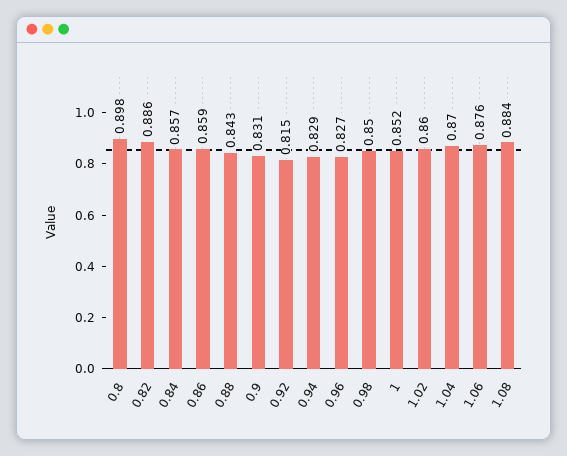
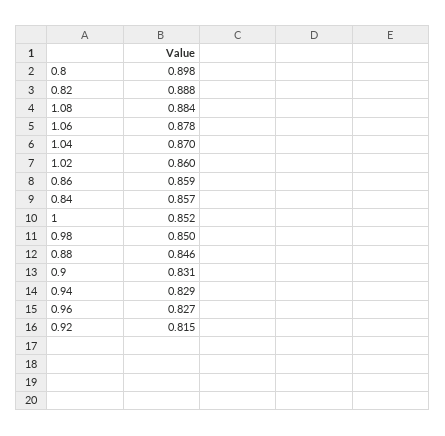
0.82: 0.886 -> 0.888
0.88: 0.843 -> 0.846
1.06: 0.876 -> 0.878

